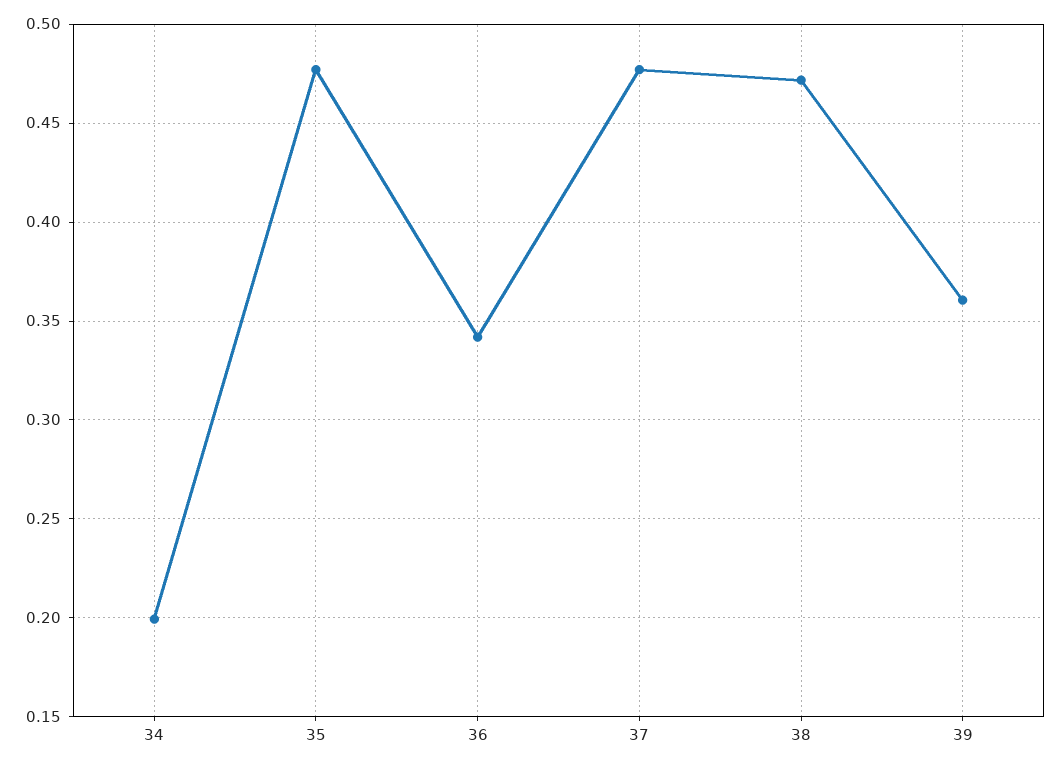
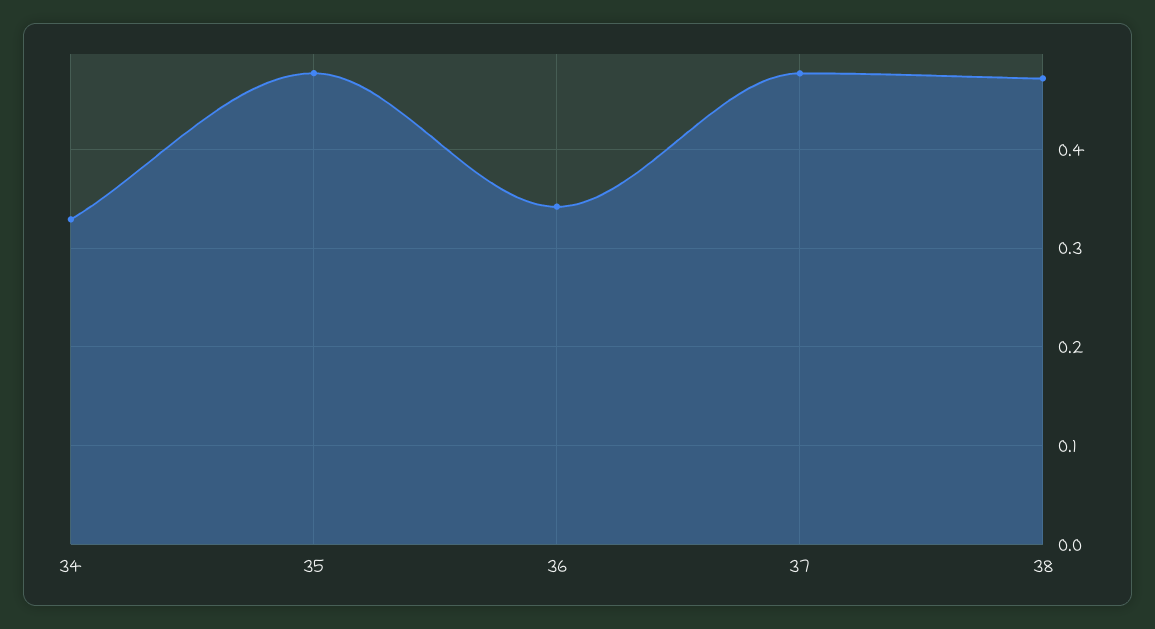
34: 0.2 -> 0.33
39: 0.36 -> none

